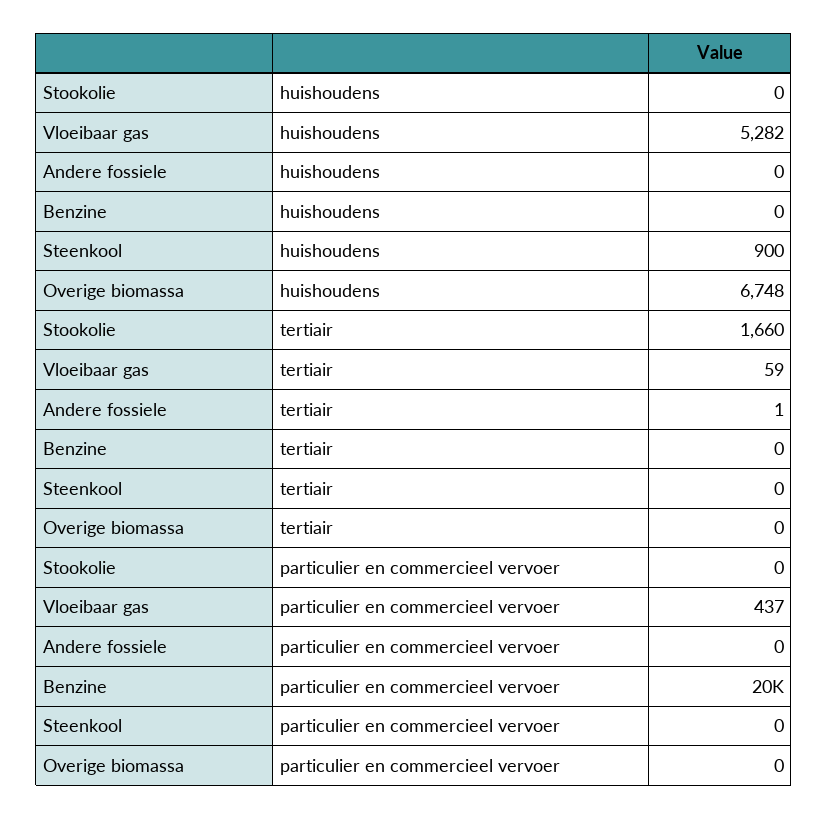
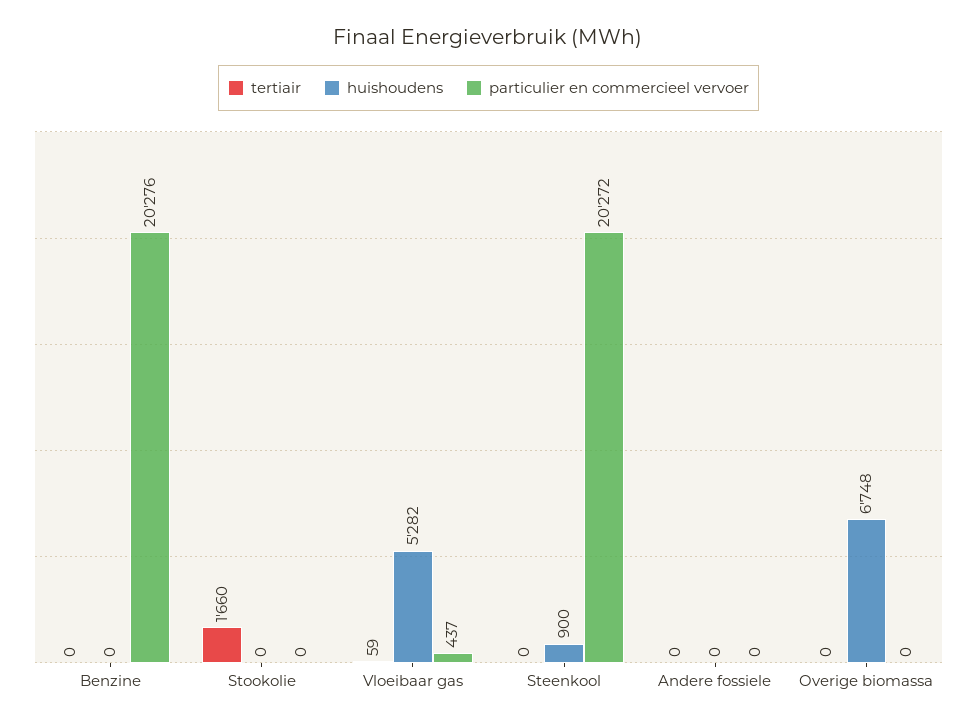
tertiair, Andere fossiele: 1 -> 0
particulier en commercieel vervoer, Steenkool: 0 -> 20272

